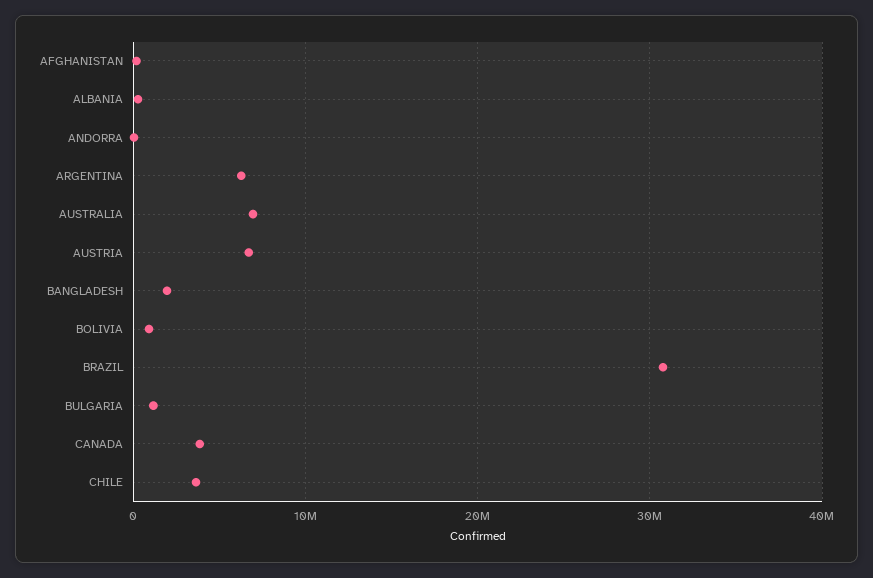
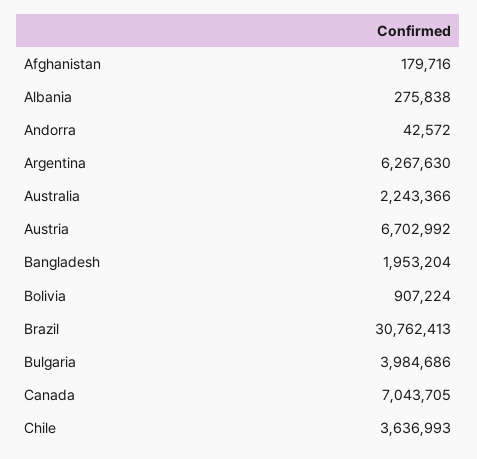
AUSTRALIA: 7000000 -> 2243366
BULGARIA: 1000000 -> 3984686
CANADA: 4000000 -> 7043705

